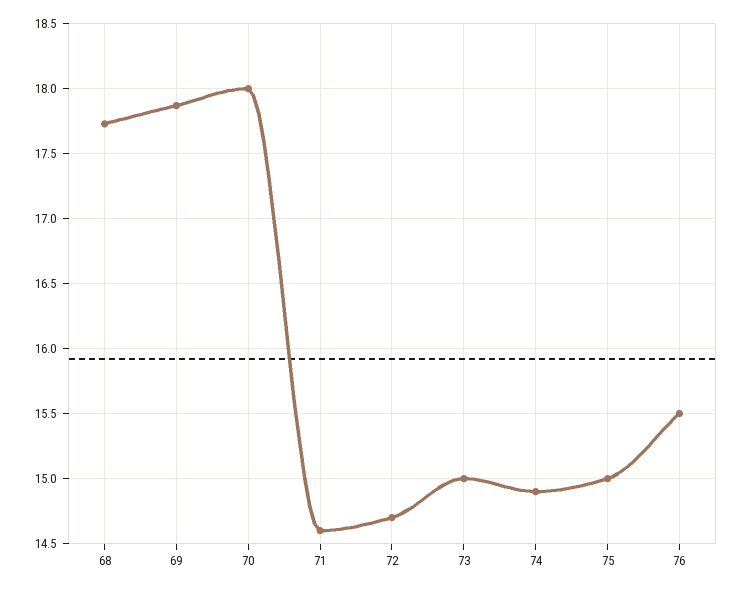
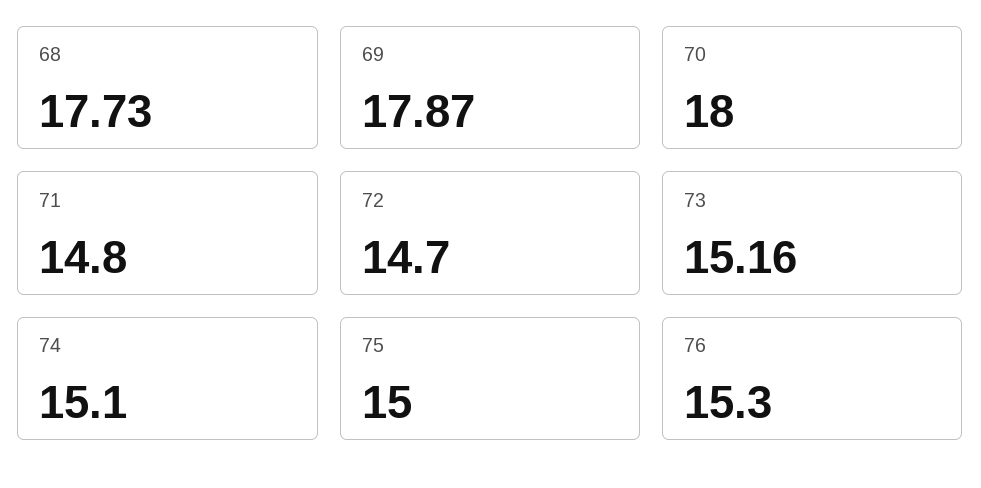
71: 14.6 -> 14.8
73: 15 -> 15.16
74: 14.9 -> 15.1
76: 15.5 -> 15.3

